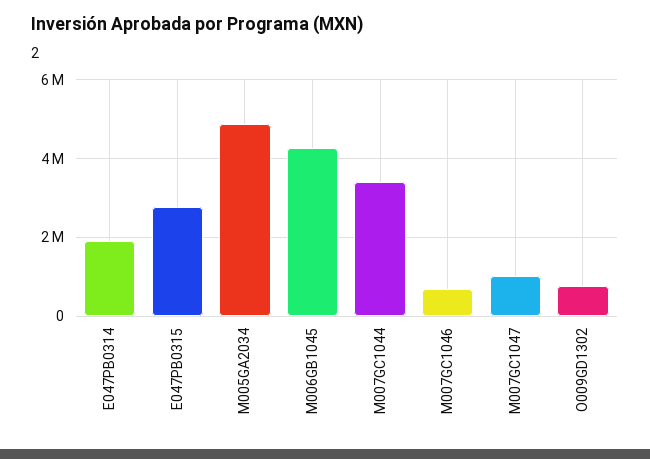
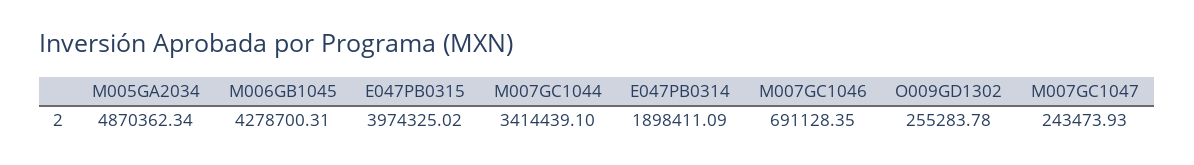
E047PB0315: 2800000 -> 3974325.02
M007GC1047: 1000000 -> 243473.93
O009GD1302: 800000 -> 255283.78

